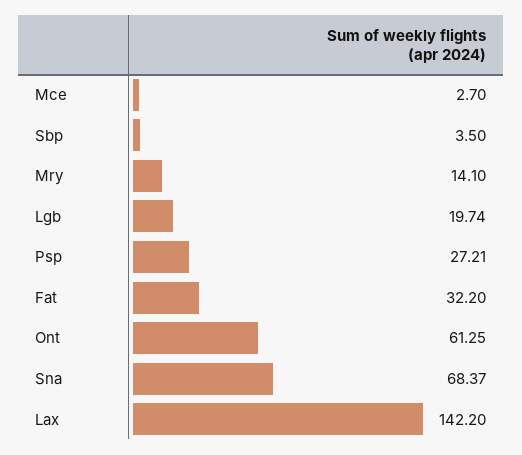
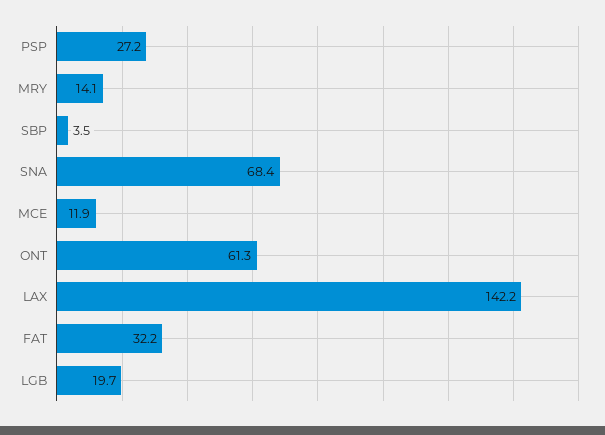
Mce: 2.7 -> 11.9

